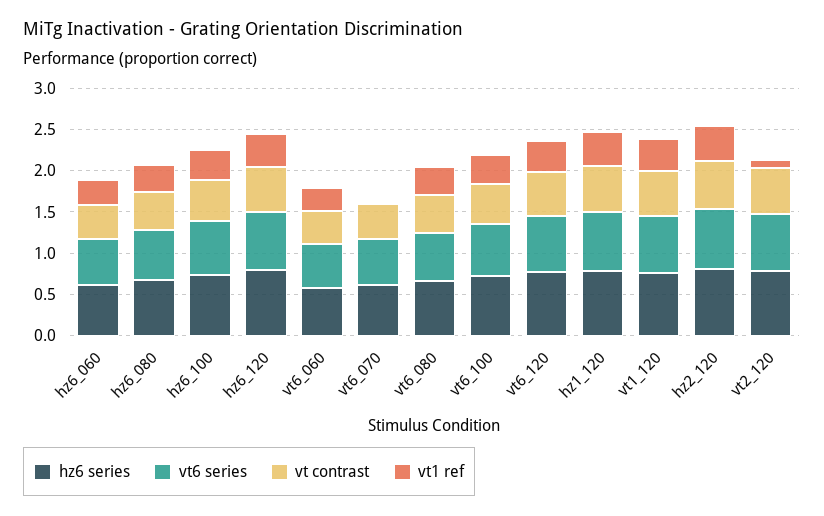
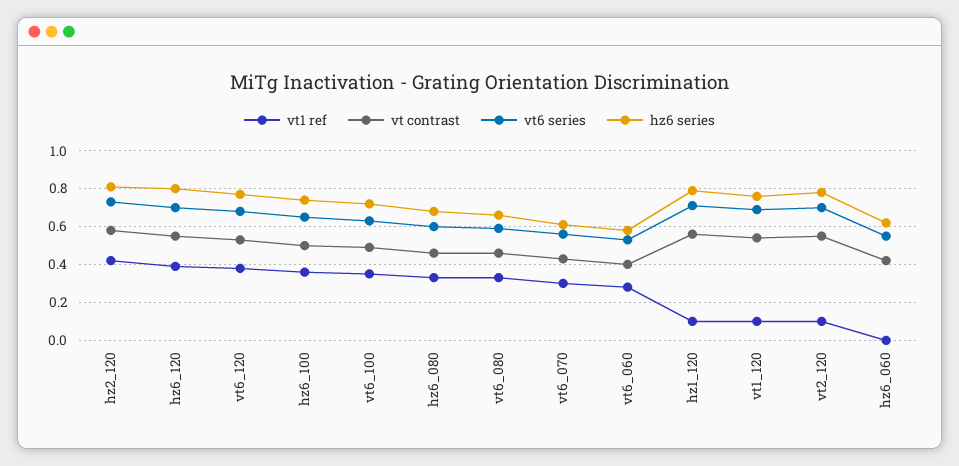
vt1 ref, hz6_060: 0.3 -> 0
vt1 ref, vt6_070: 0 -> 0.3
vt1 ref, hz1_120: 0.4 -> 0.1
vt1 ref, vt1_120: 0.4 -> 0.1

